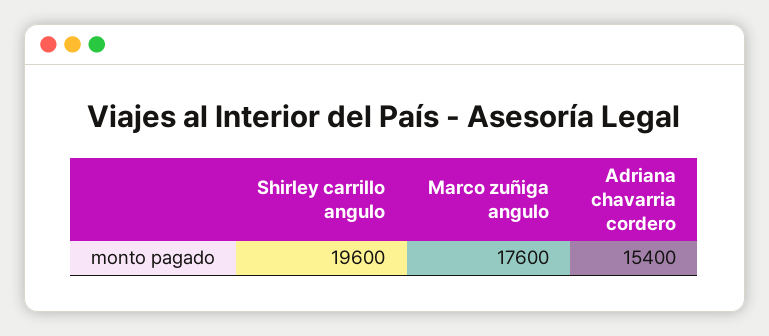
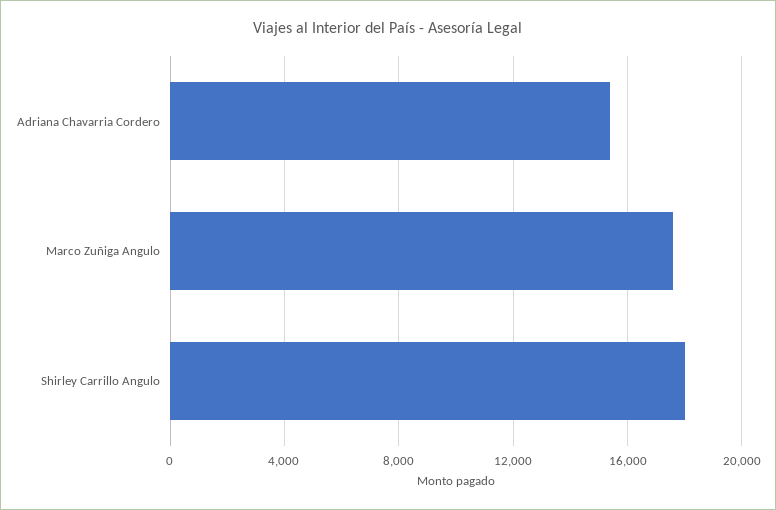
Shirley carrillo angulo: 19600 -> 18000

